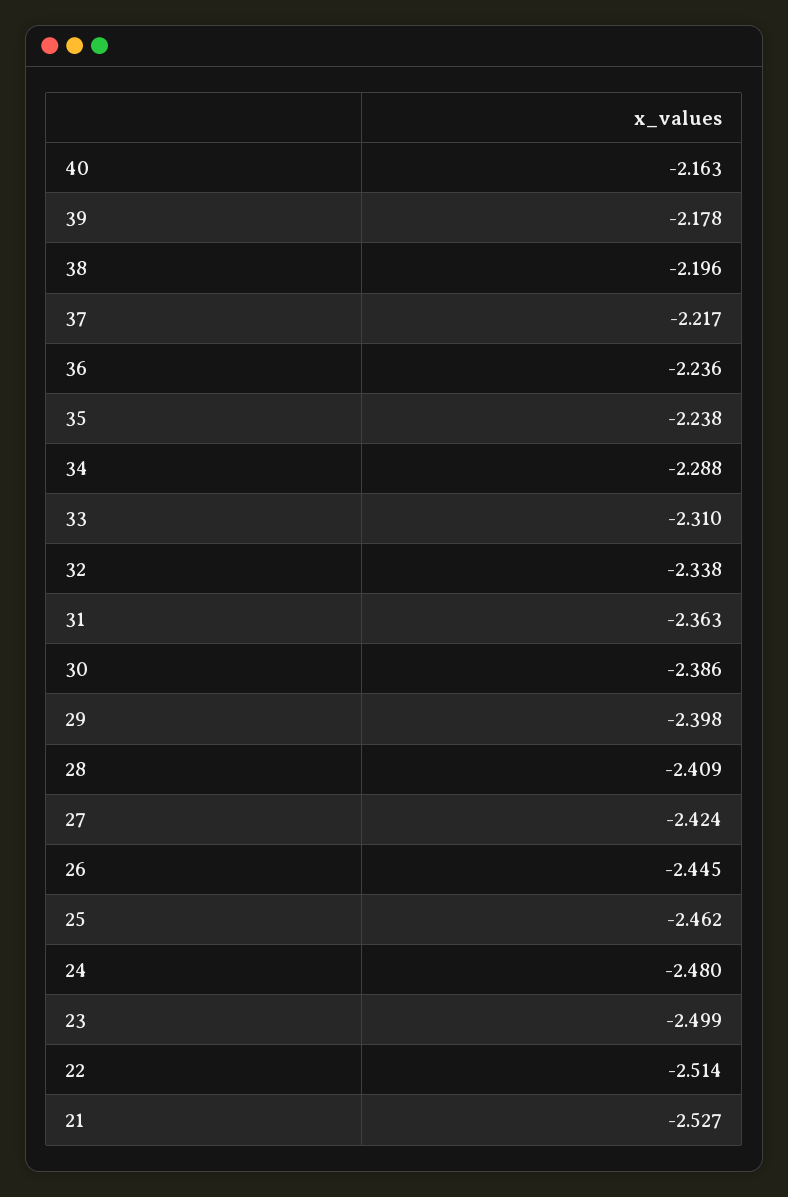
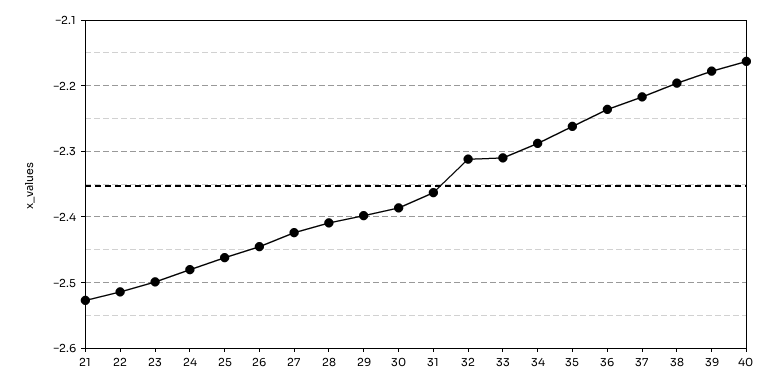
35: -2.238 -> -2.26
32: -2.338 -> -2.31

